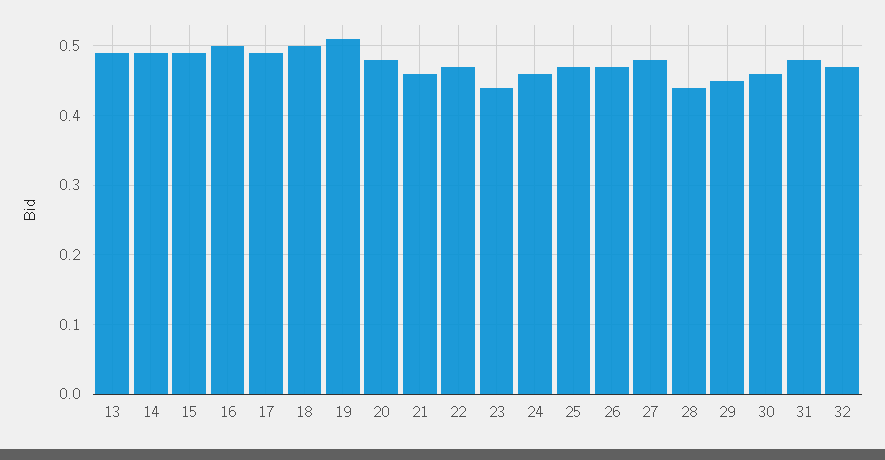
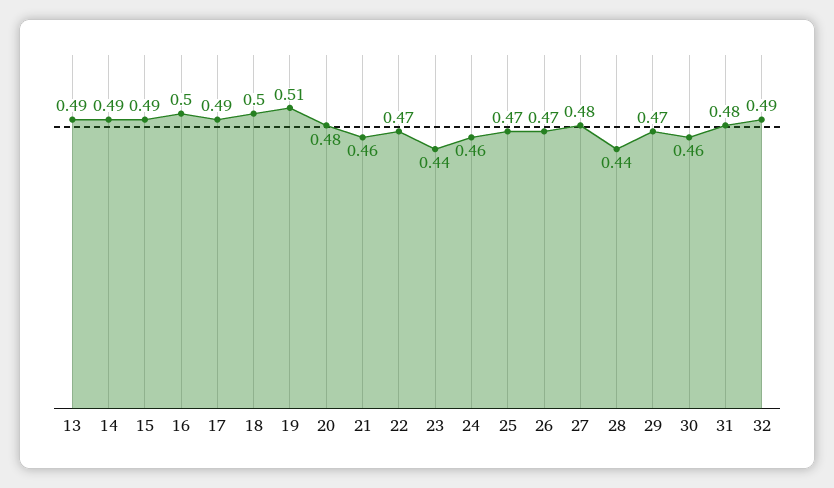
29: 0.45 -> 0.47
32: 0.47 -> 0.49

